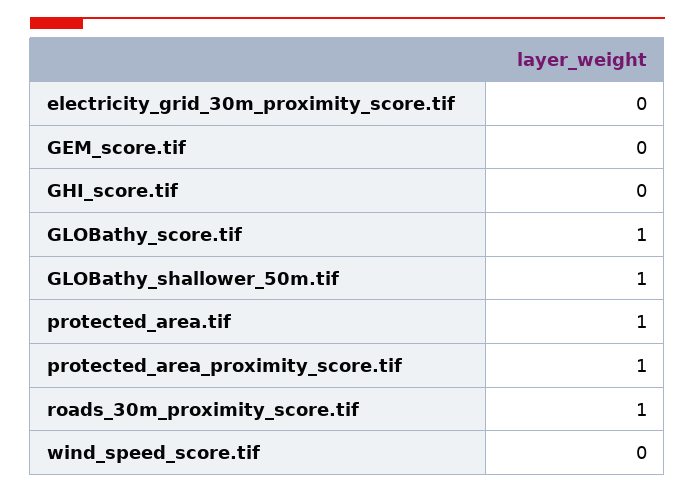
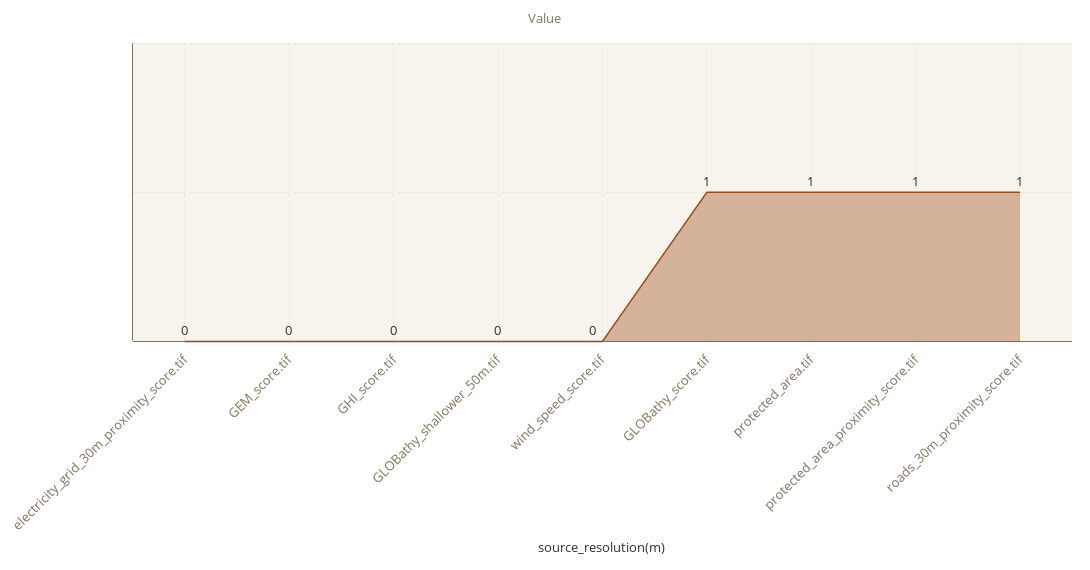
GLOBathy_shallower_50m.tif: 1 -> 0

